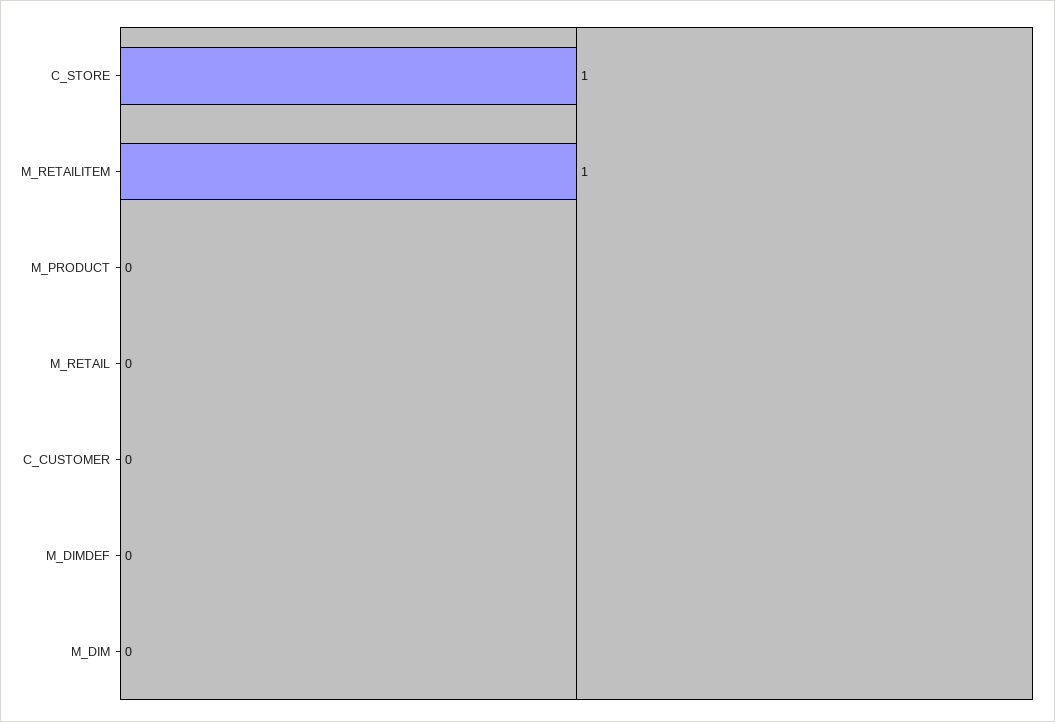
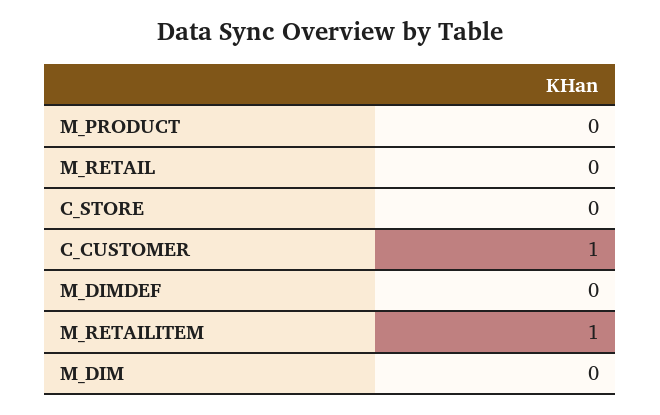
C_STORE: 1 -> 0
C_CUSTOMER: 0 -> 1

